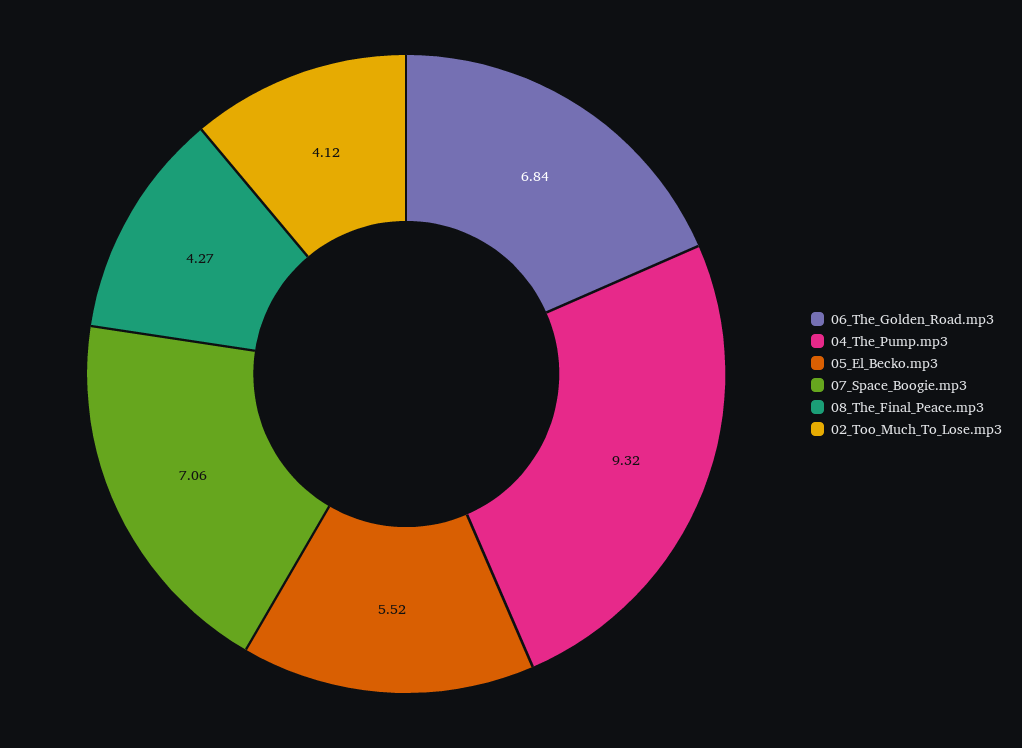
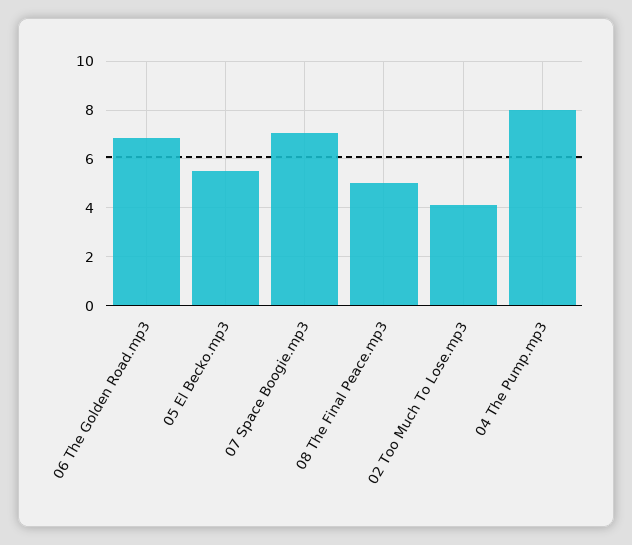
04_The_Pump.mp3: 9.32 -> 8
08_The_Final_Peace.mp3: 4.27 -> 5

